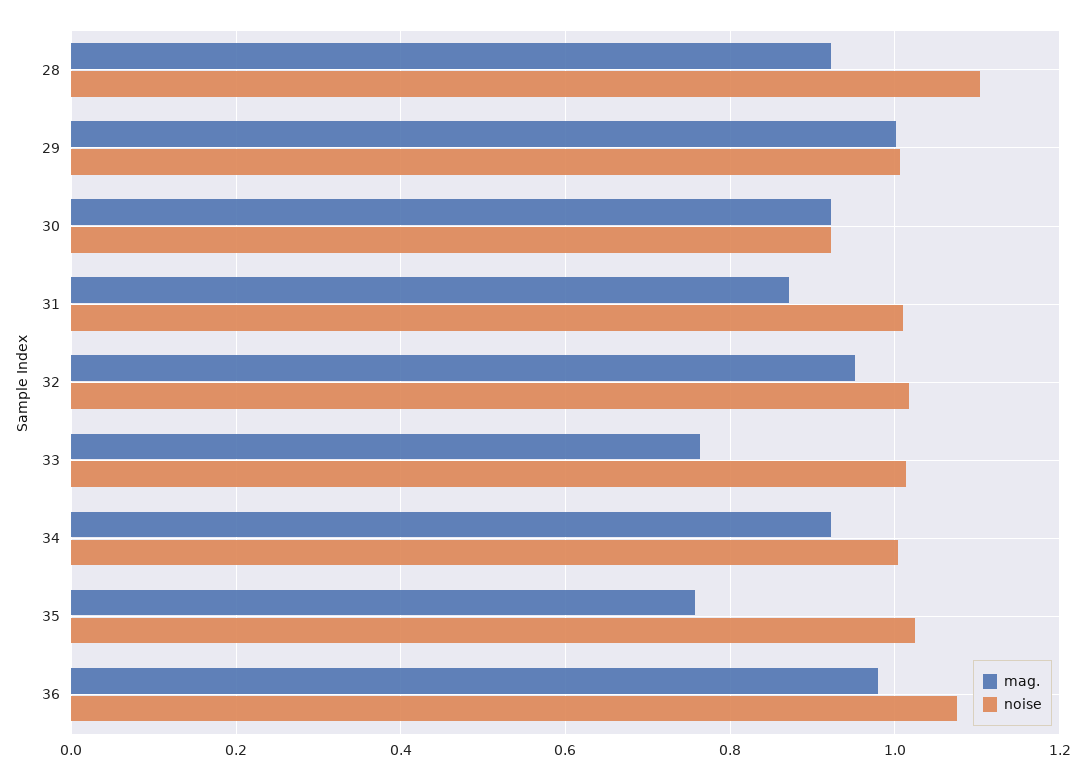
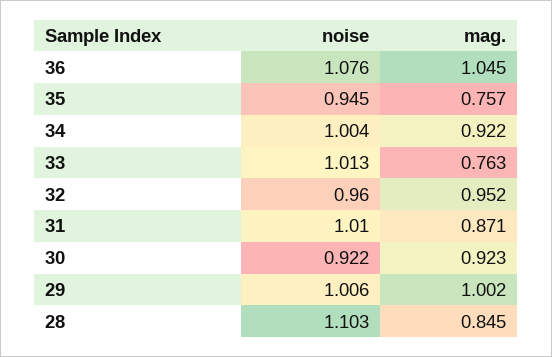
mag., 28: 0.92 -> 0.845
noise, 32: 1.02 -> 0.96
noise, 35: 1.02 -> 0.945
mag., 36: 0.98 -> 1.045

